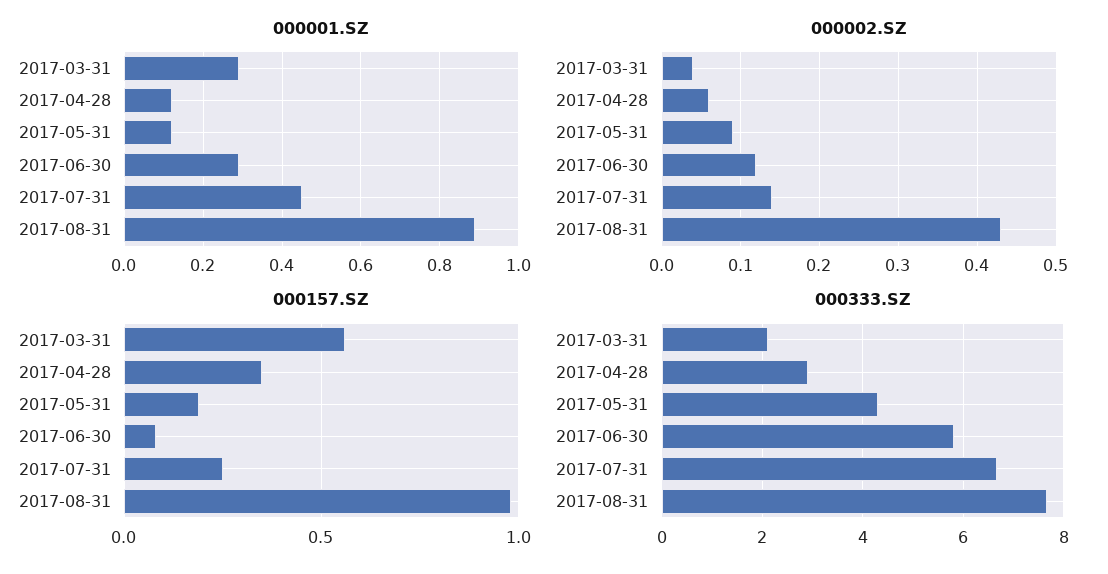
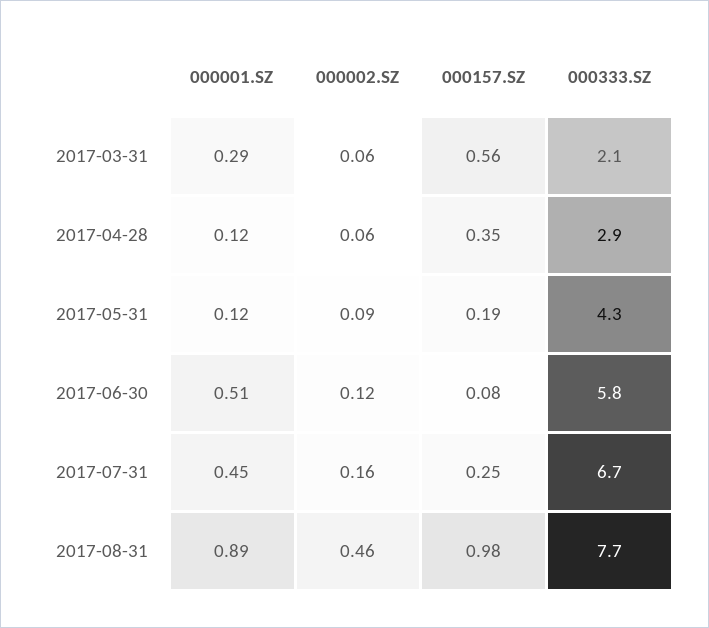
000001.SZ, 2017-06-30: 0.3 -> 0.51
000002.SZ, 2017-03-31: 0.04 -> 0.06
000002.SZ, 2017-07-31: 0.14 -> 0.16
000002.SZ, 2017-08-31: 0.43 -> 0.46

